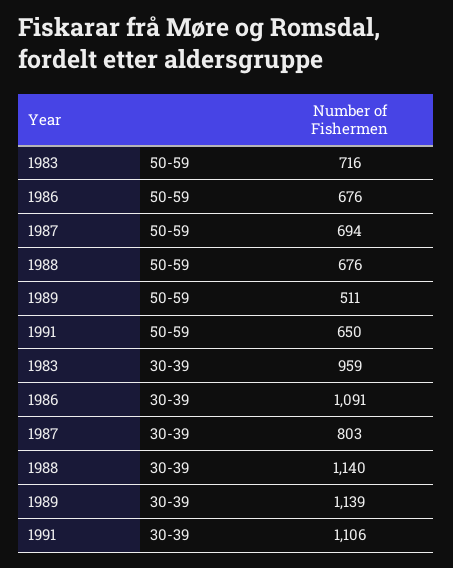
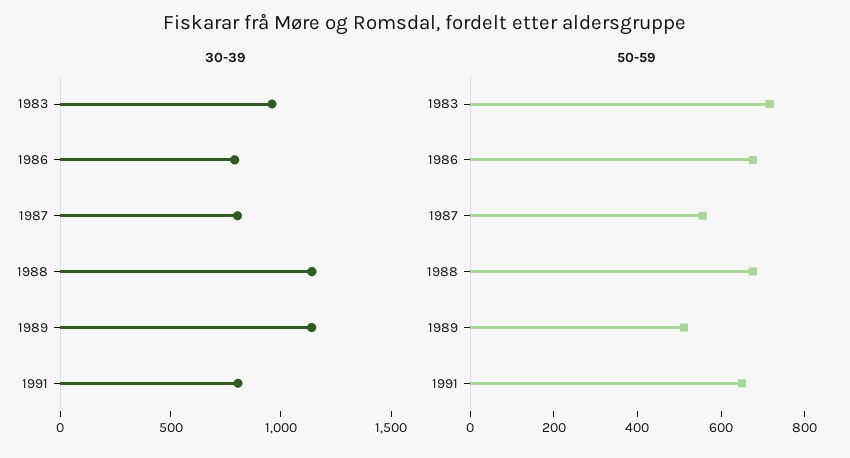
50-59, 1987: 694 -> 550
30-39, 1986: 1091 -> 800
30-39, 1991: 1106 -> 800

